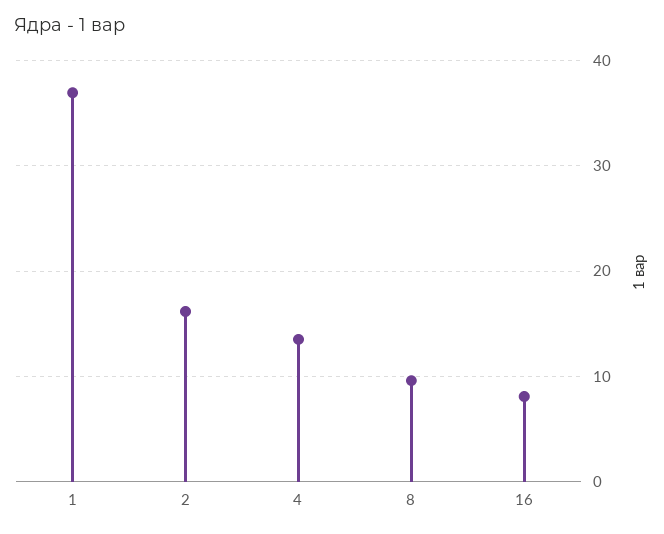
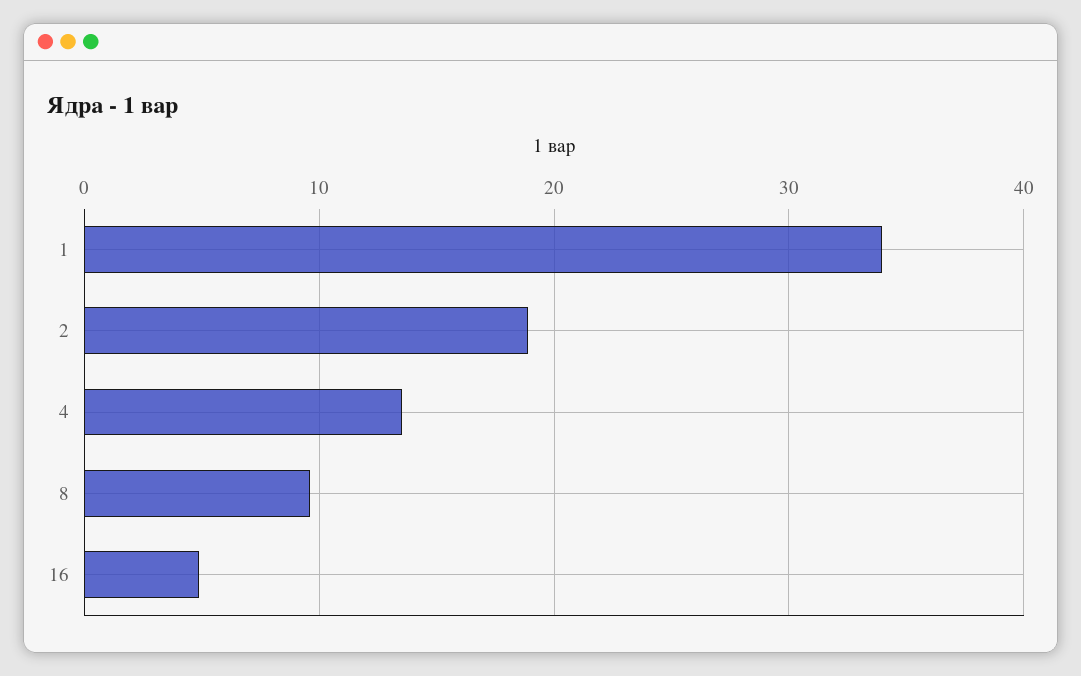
1: 37 -> 34
2: 16 -> 19
16: 8 -> 5

